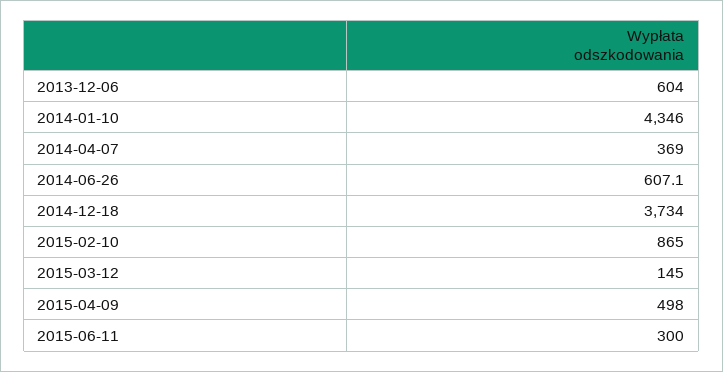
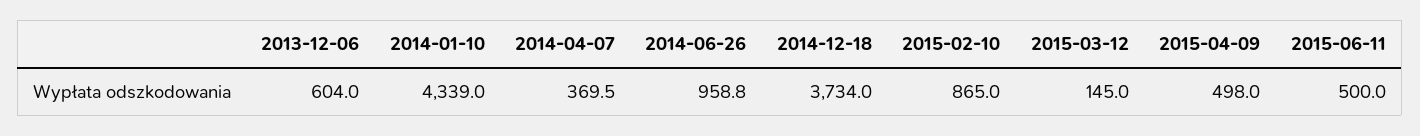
2014-01-10: 4346 -> 4339
2014-04-07: 369 -> 369.5
2014-06-26: 607.1 -> 958.8
2015-06-11: 300 -> 500

